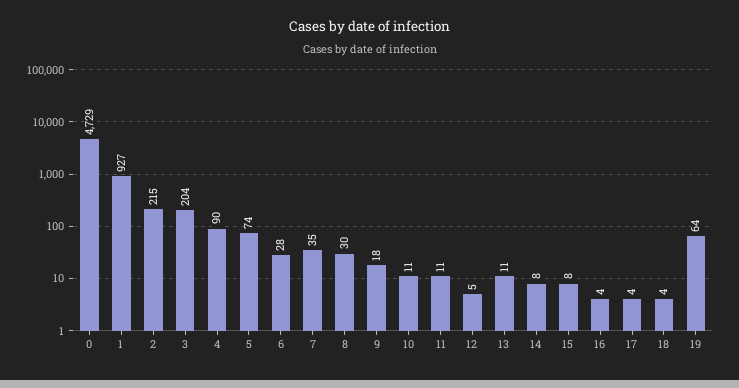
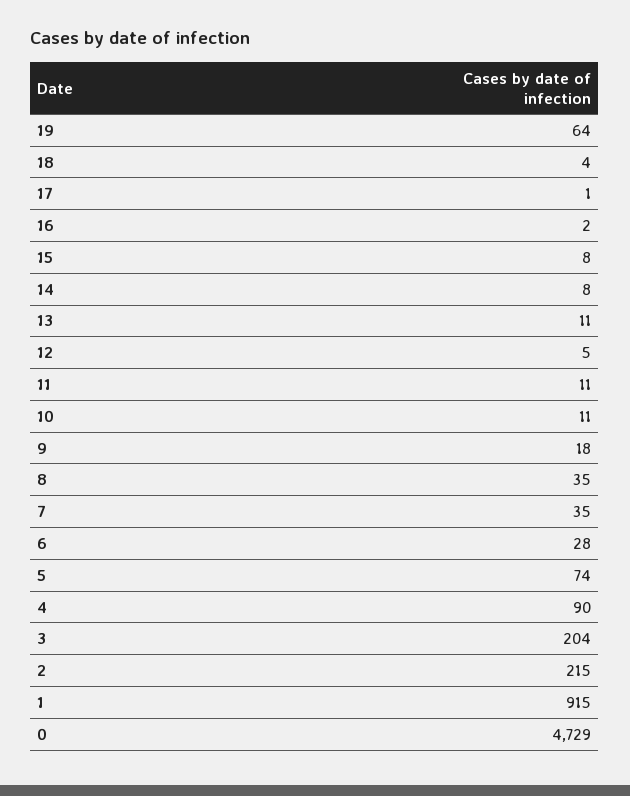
1: 927 -> 915
8: 30 -> 35
16: 4 -> 2
17: 4 -> 1

